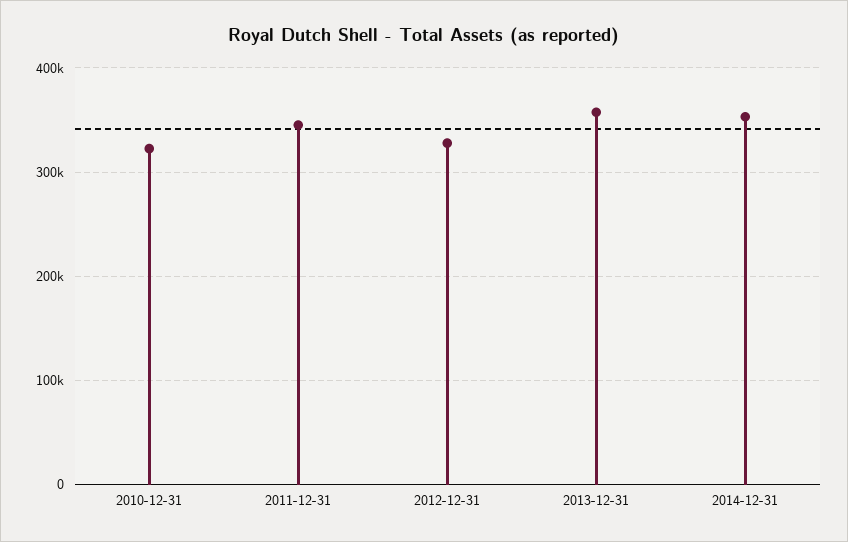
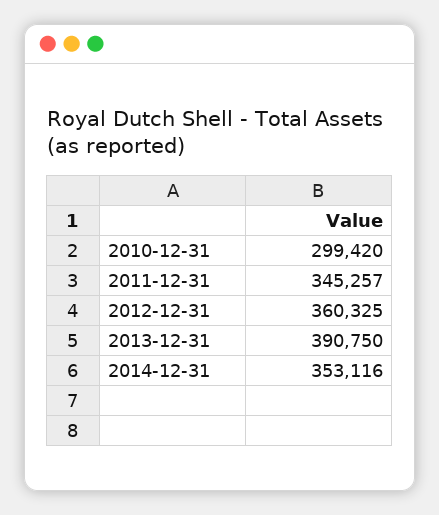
2010-12-31: 320000 -> 299420
2012-12-31: 330000 -> 360325
2013-12-31: 360000 -> 390750

